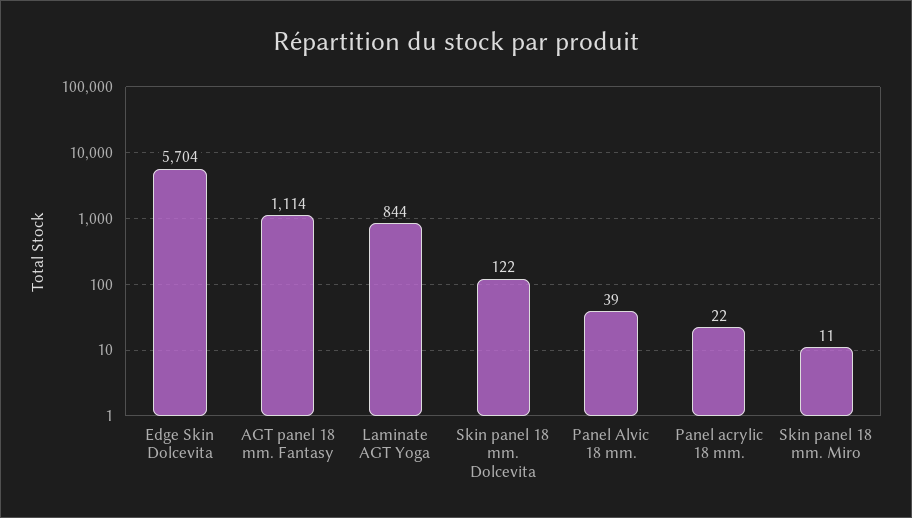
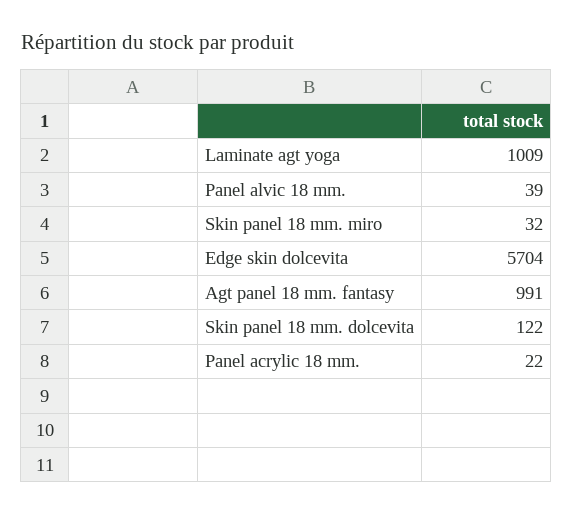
AGT panel 18 mm. Fantasy: 1114 -> 991
Laminate AGT Yoga: 844 -> 1009
Skin panel 18 mm. Miro: 11 -> 32

